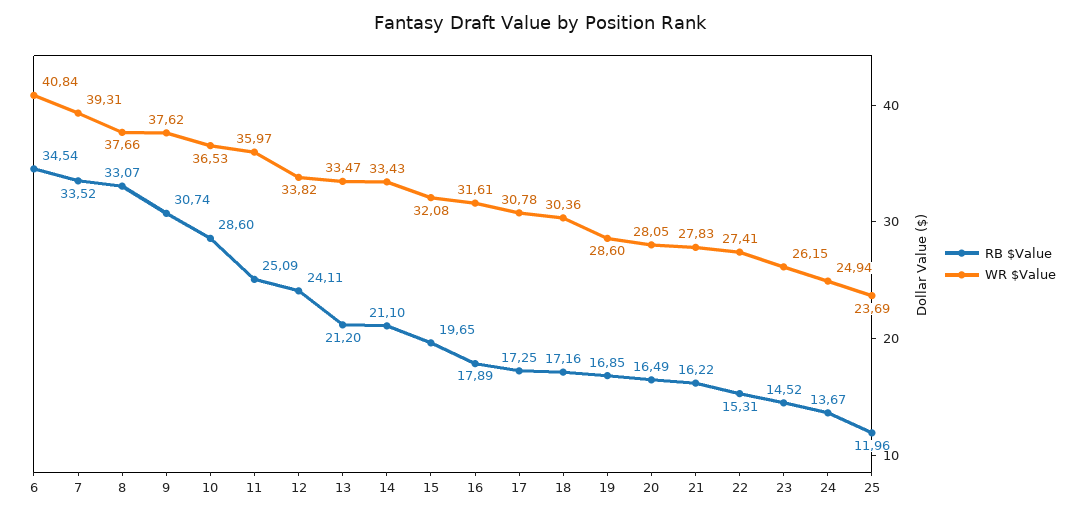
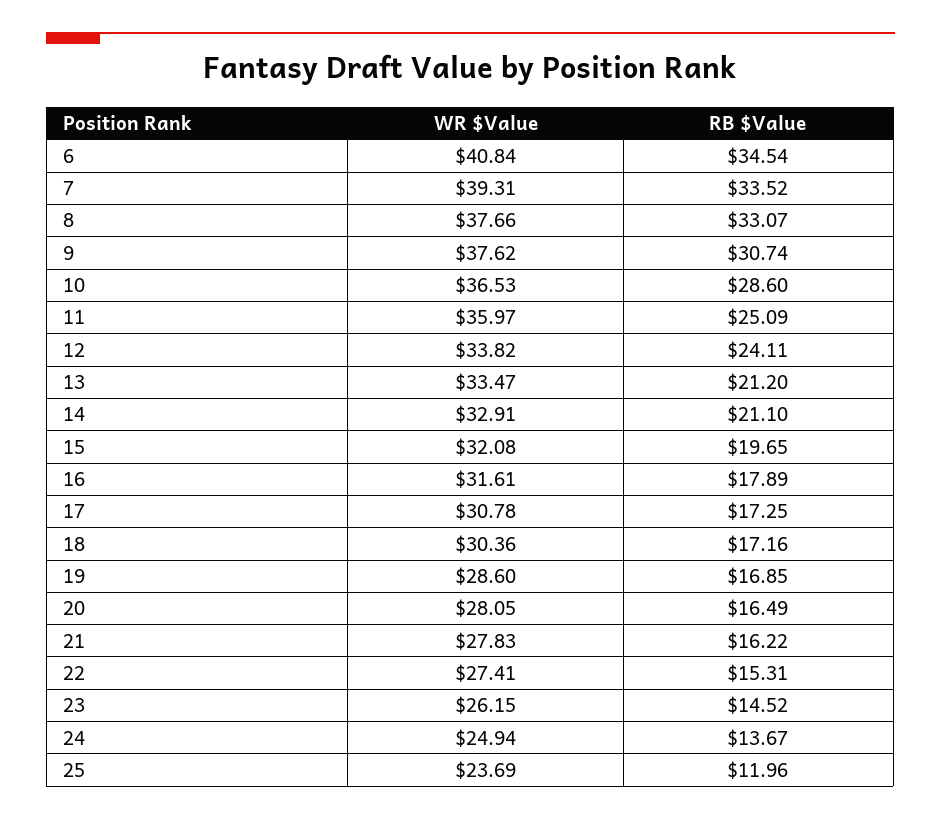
WR $Value, 14: 33.43 -> 32.91

